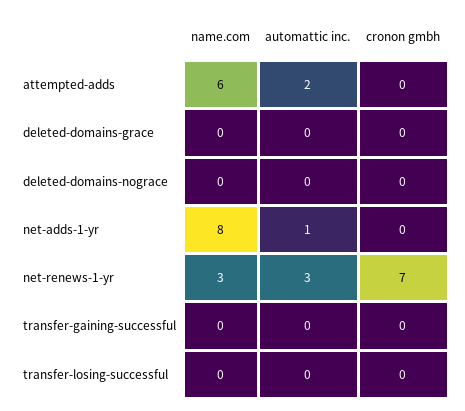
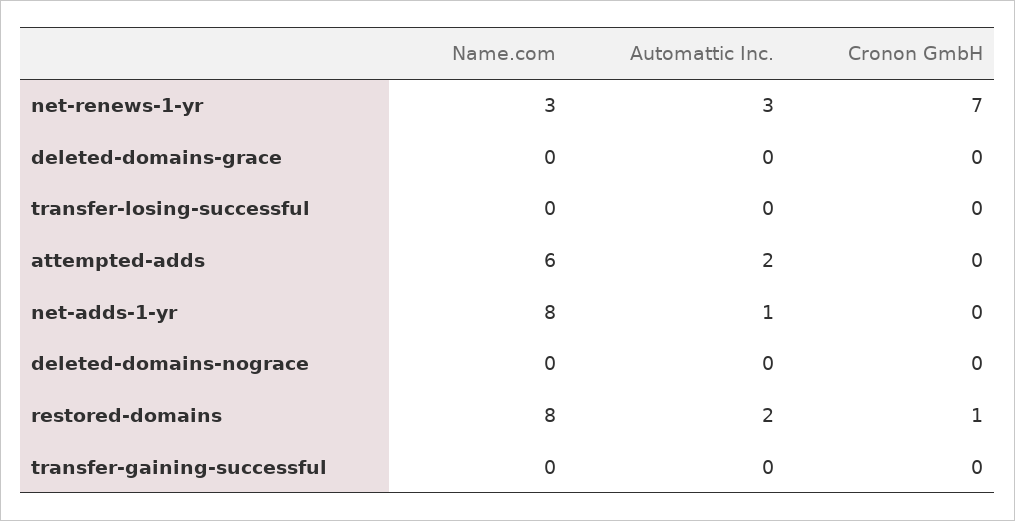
name.com, restored-domains: none -> 8
automattic inc., restored-domains: none -> 2
cronon gmbh, restored-domains: none -> 1

